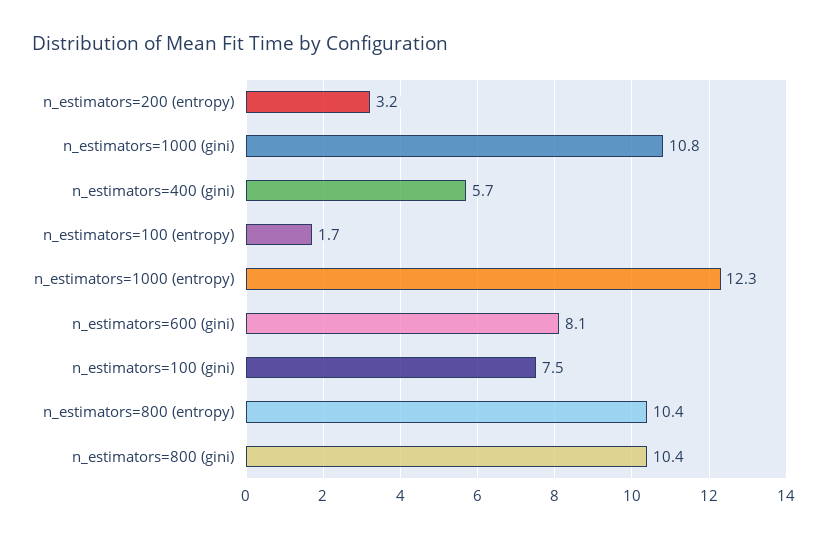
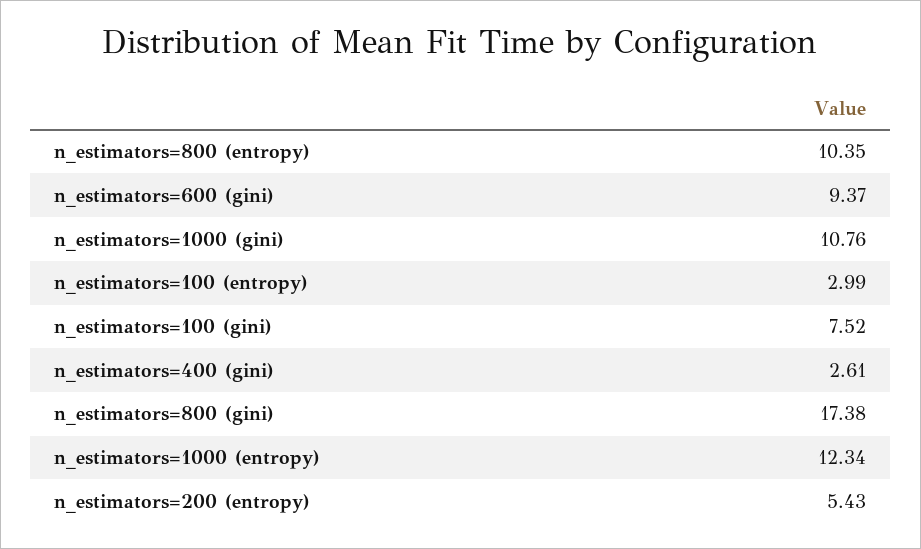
n_estimators=200 (entropy): 3.2 -> 5.43
n_estimators=400 (gini): 5.7 -> 2.61
n_estimators=100 (entropy): 1.7 -> 2.99
n_estimators=600 (gini): 8.1 -> 9.37
n_estimators=800 (gini): 10.4 -> 17.38

